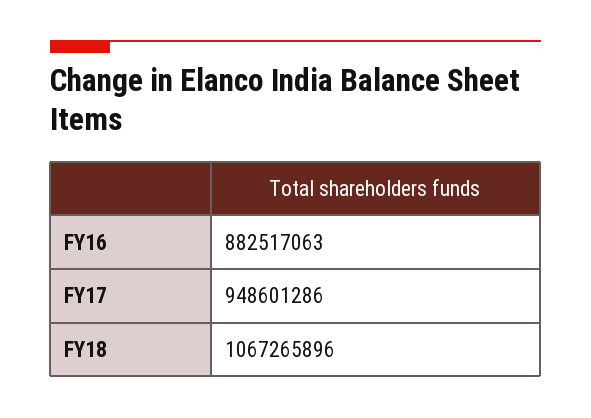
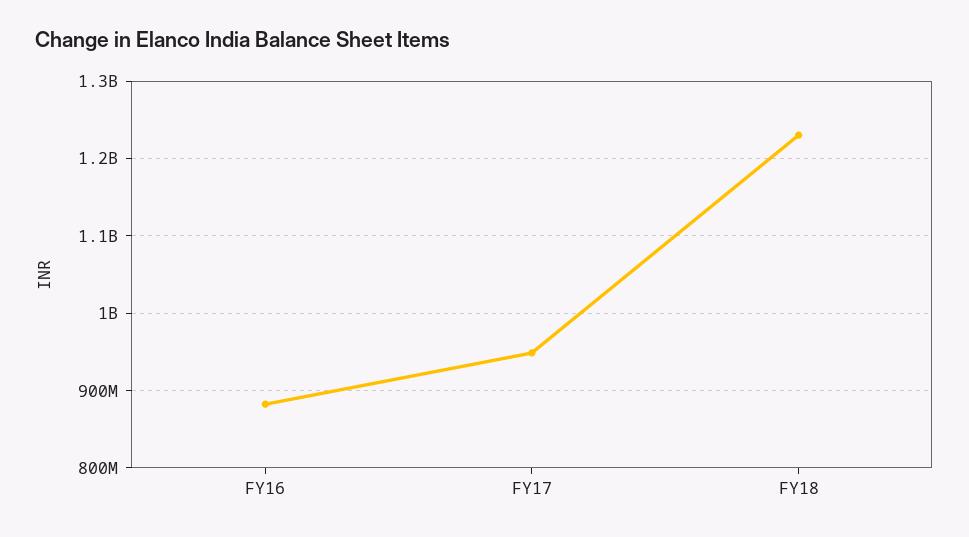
FY18: 1067265896 -> 1230000000

